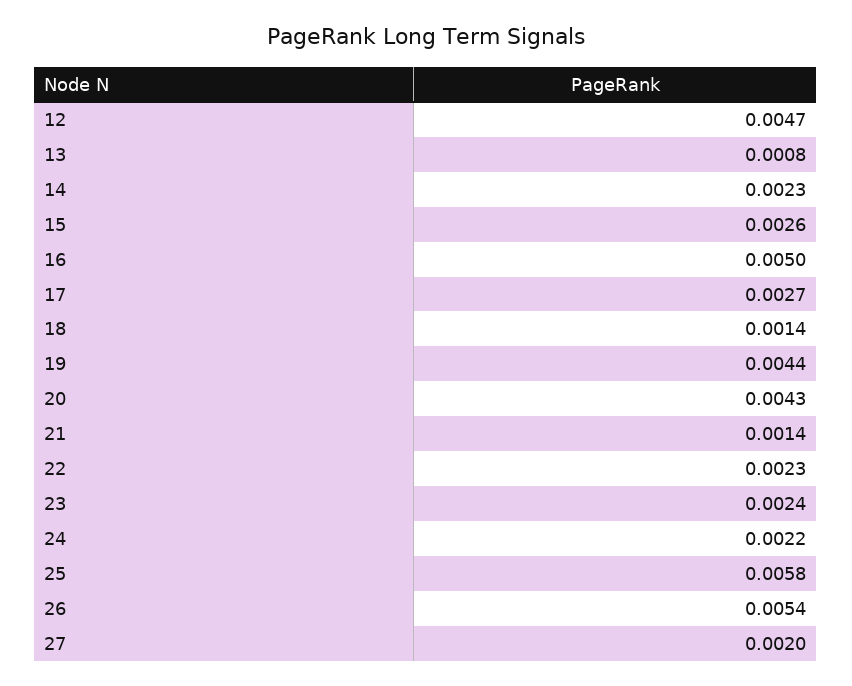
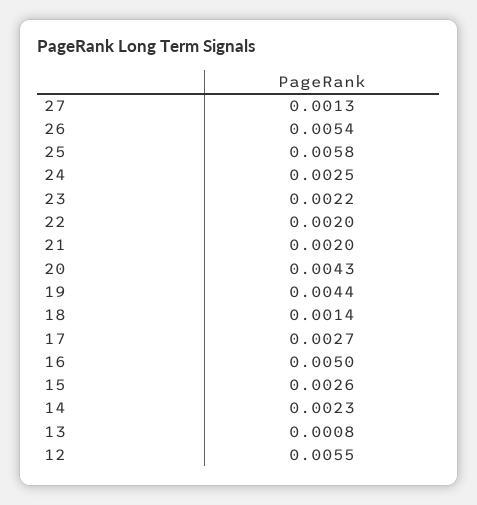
12: 0.0047 -> 0.0055
21: 0.0014 -> 0.002
22: 0.0023 -> 0.002
23: 0.0024 -> 0.0022
24: 0.0022 -> 0.0025
27: 0.002 -> 0.0013

